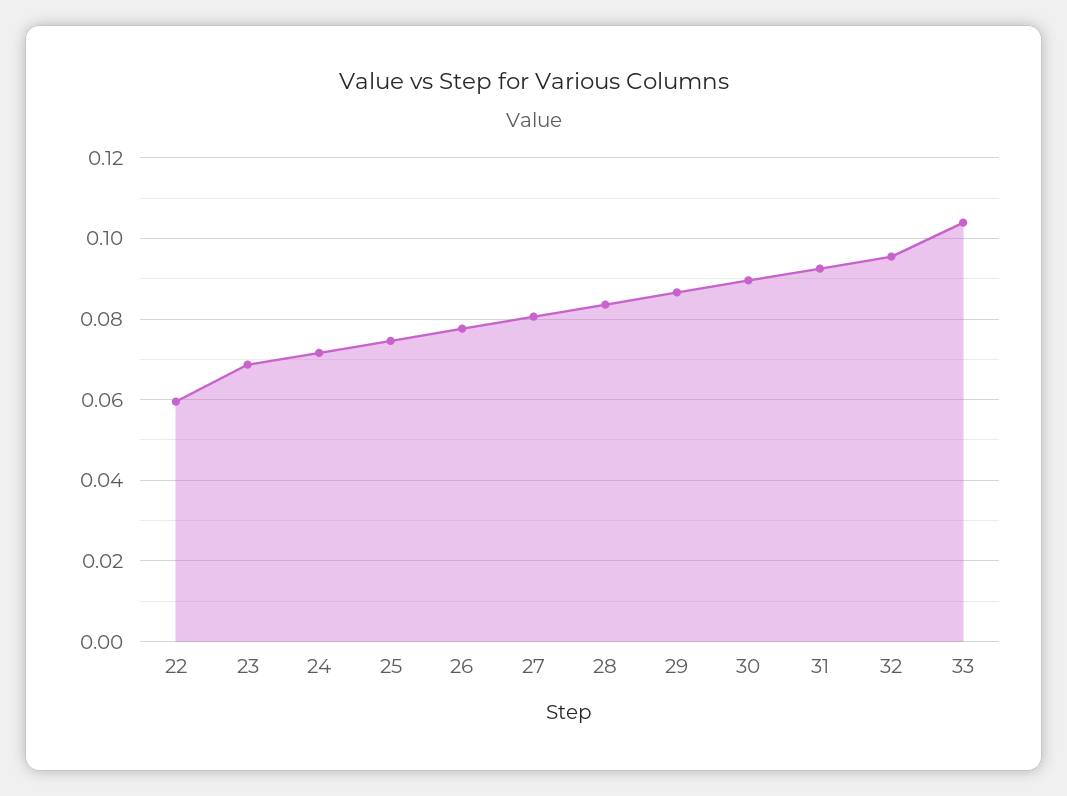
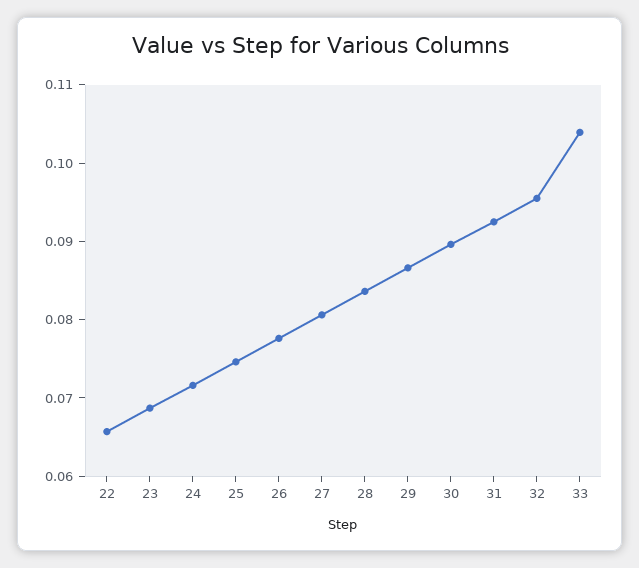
22: 0.06 -> 0.066

